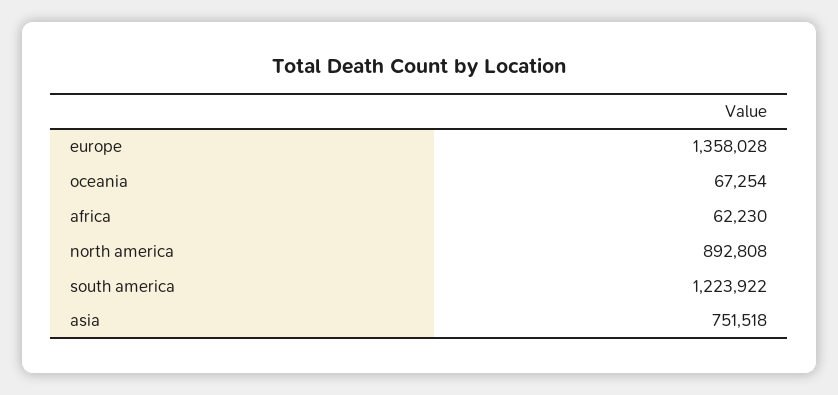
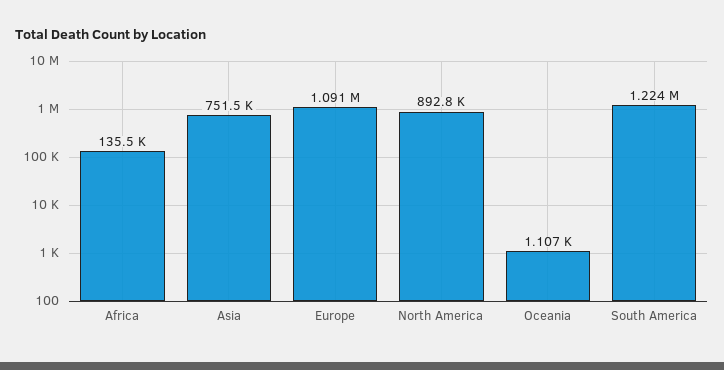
europe: 1358028 -> 1091000
oceania: 67254 -> 1107
africa: 62230 -> 135500

